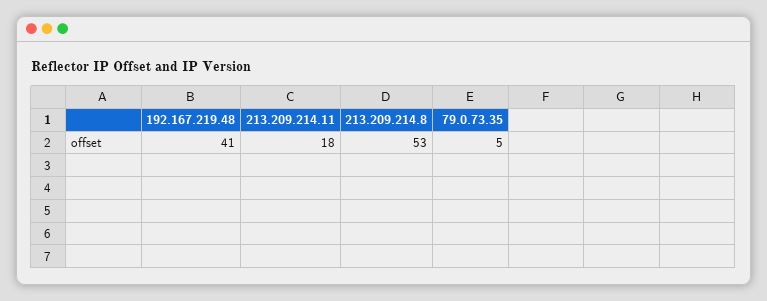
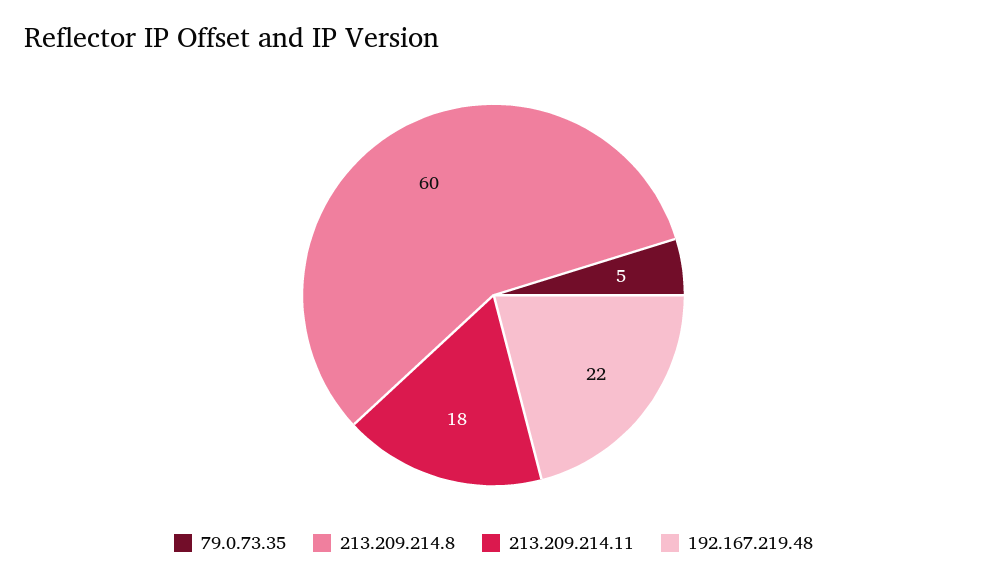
192.167.219.48: 41 -> 22
213.209.214.8: 53 -> 60

